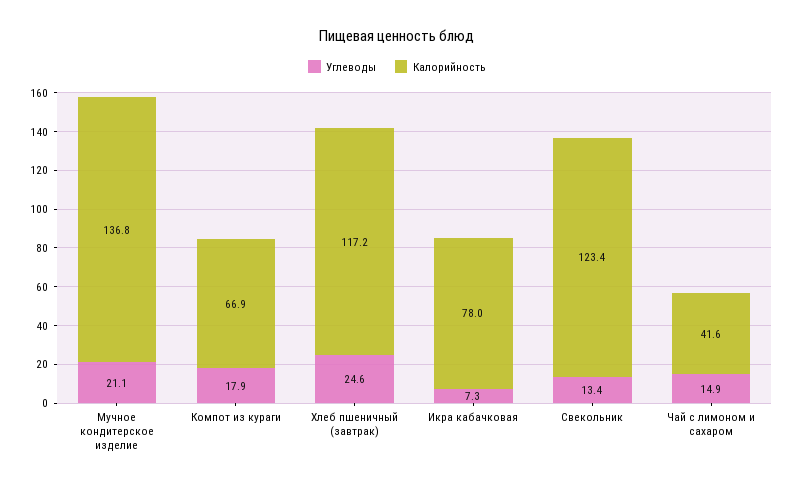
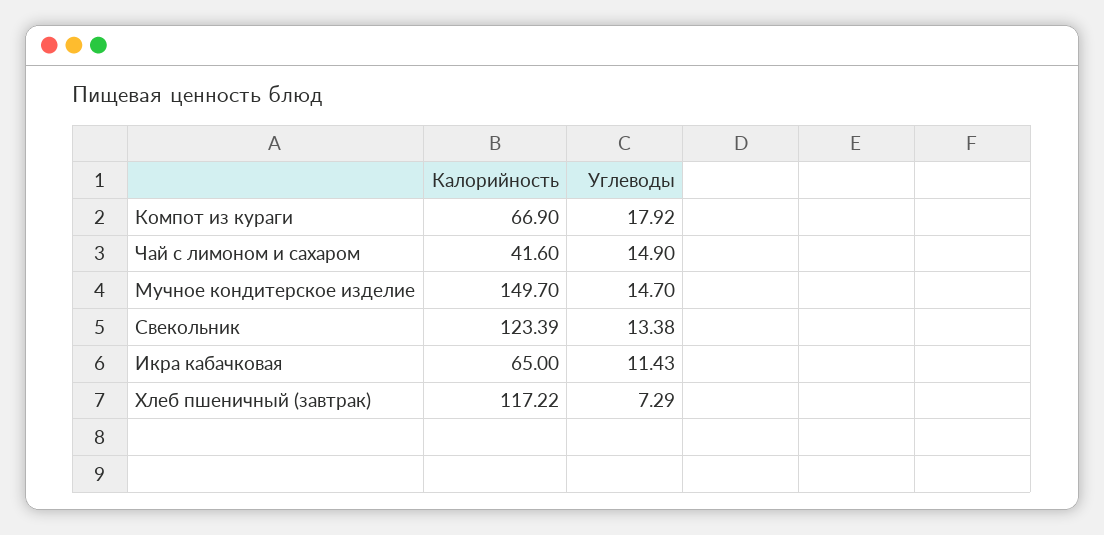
Углеводы, Мучное кондитерское изделие: 21.1 -> 14.7
Калорийность, Мучное кондитерское изделие: 136.8 -> 149.7
Углеводы, Хлеб пшеничный (завтрак): 24.6 -> 7.29
Углеводы, Икра кабачковая: 7.3 -> 11.43
Калорийность, Икра кабачковая: 78 -> 65

